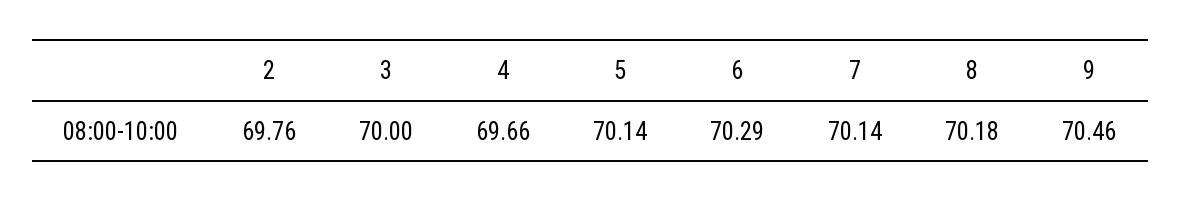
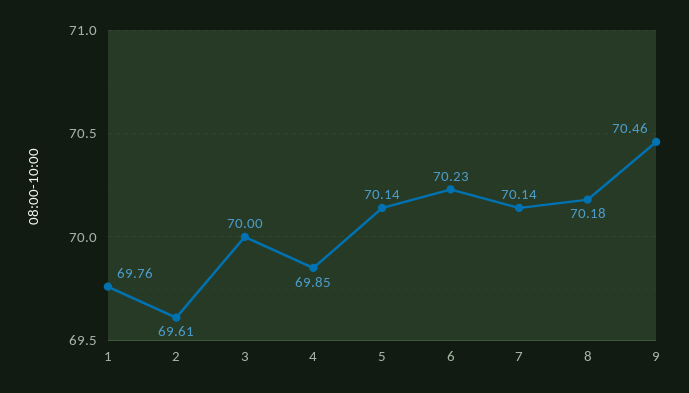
2: 69.76 -> 69.61
4: 69.66 -> 69.85
6: 70.29 -> 70.23
1: none -> 69.76

